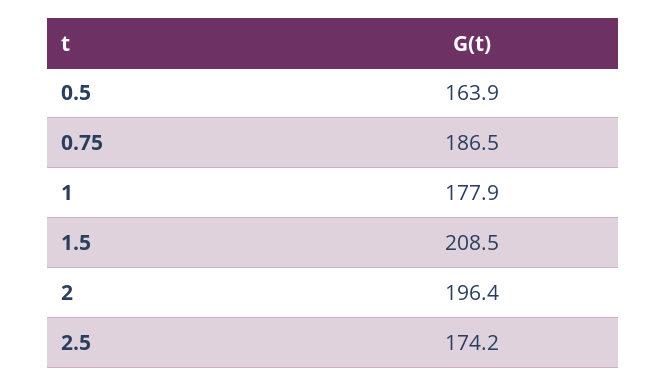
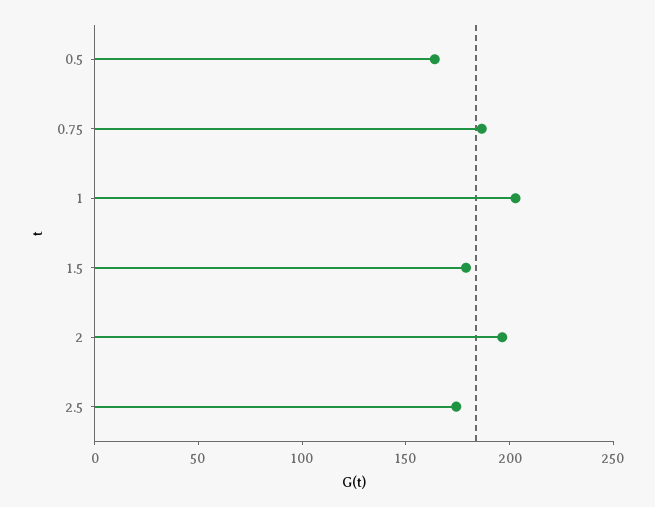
1: 177.9 -> 200
1.5: 208.5 -> 180

